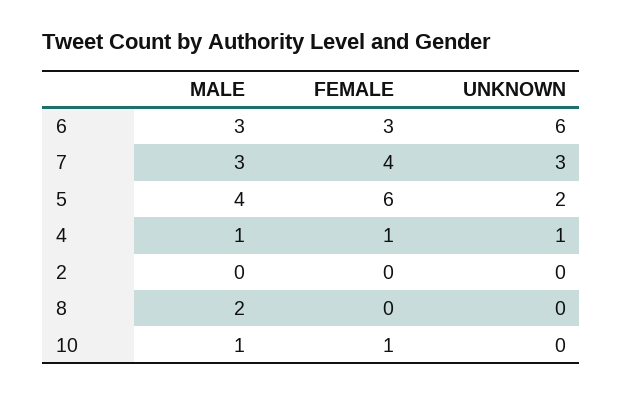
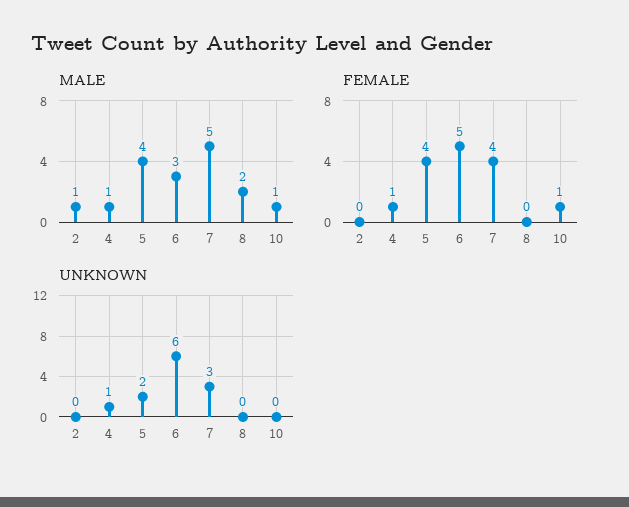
FEMALE, 6: 3 -> 5
MALE, 7: 3 -> 5
FEMALE, 5: 6 -> 4
MALE, 2: 0 -> 1

